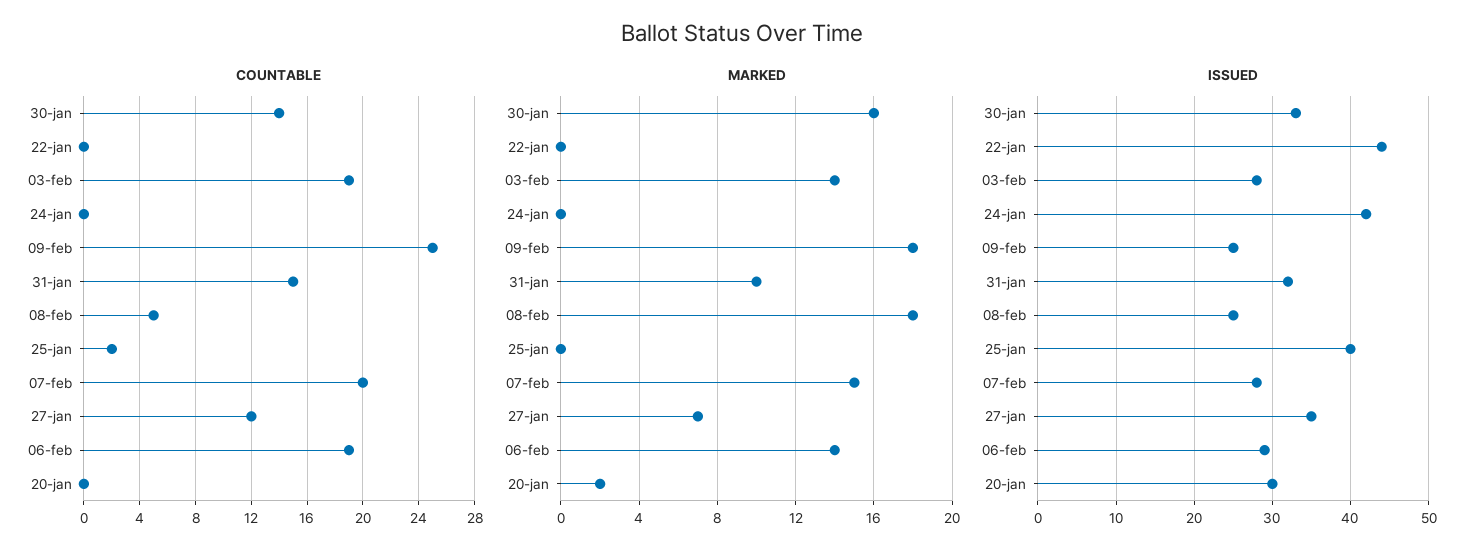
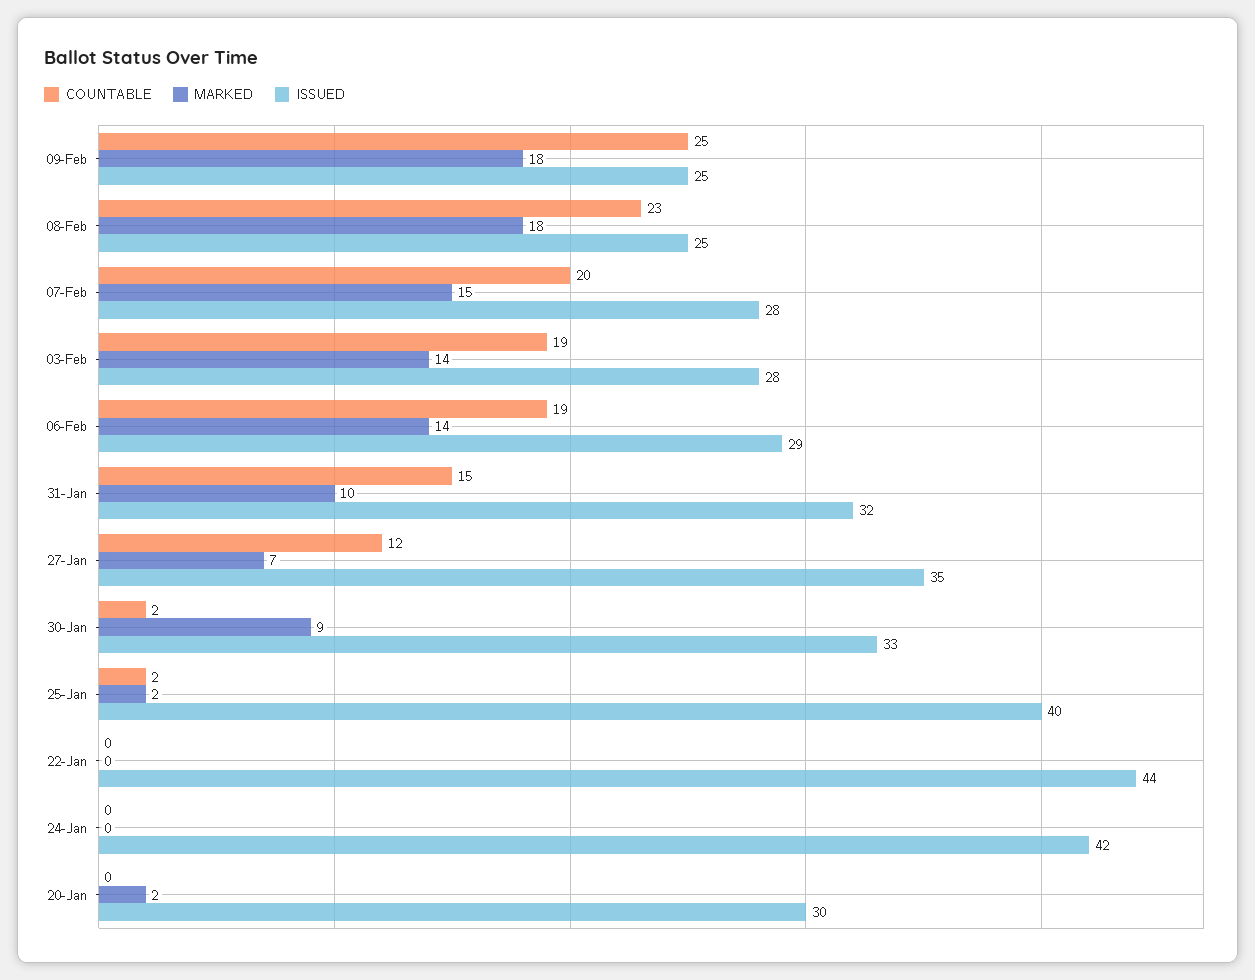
COUNTABLE, 30-jan: 14 -> 2
COUNTABLE, 08-feb: 5 -> 23
MARKED, 30-jan: 16 -> 9
MARKED, 25-jan: 0 -> 2

